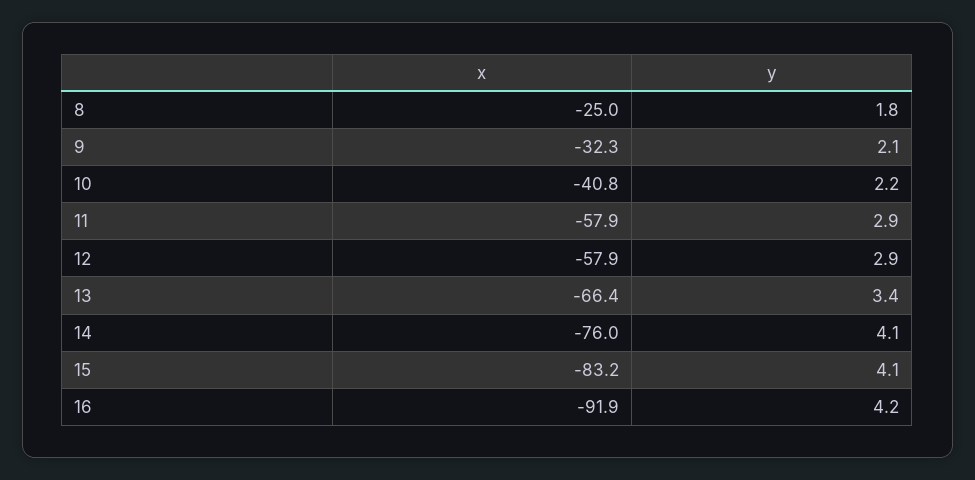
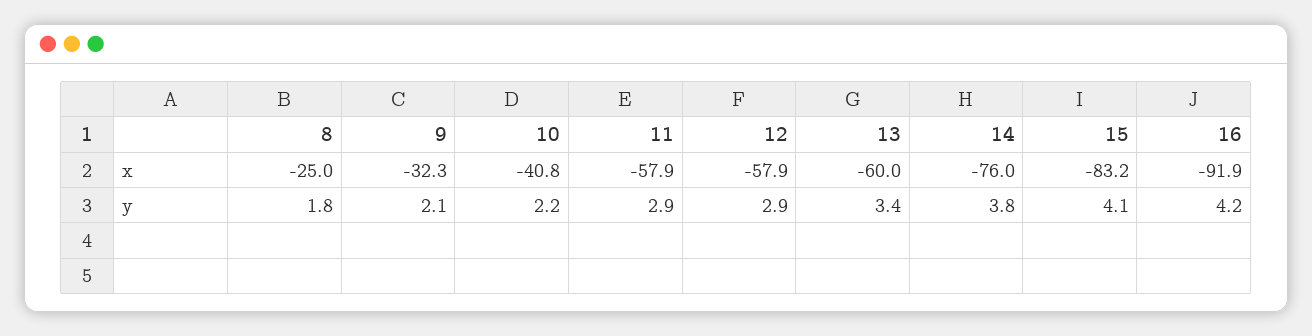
x, 13: -66.4 -> -60
y, 14: 4.1 -> 3.8

